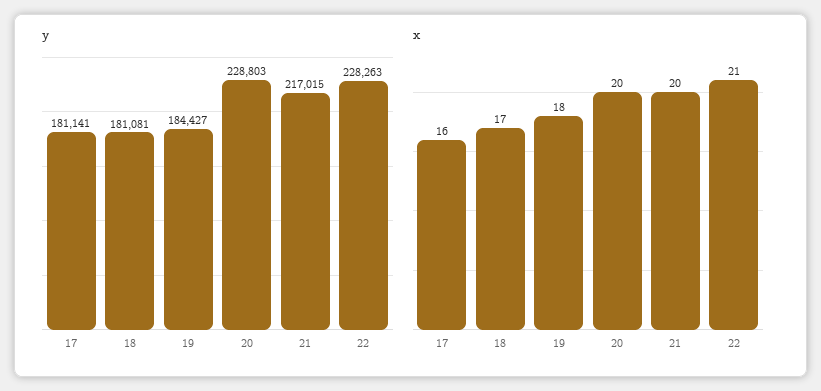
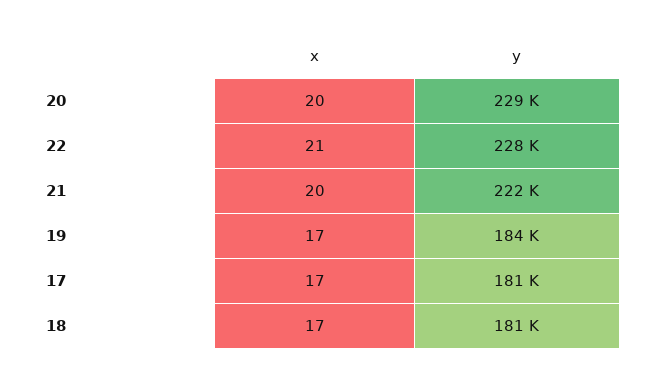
y, 21: 217015 -> 222000
x, 17: 16 -> 17
x, 19: 18 -> 17

